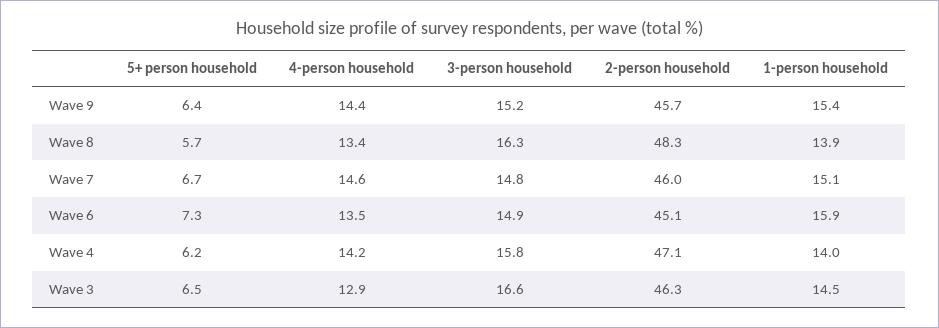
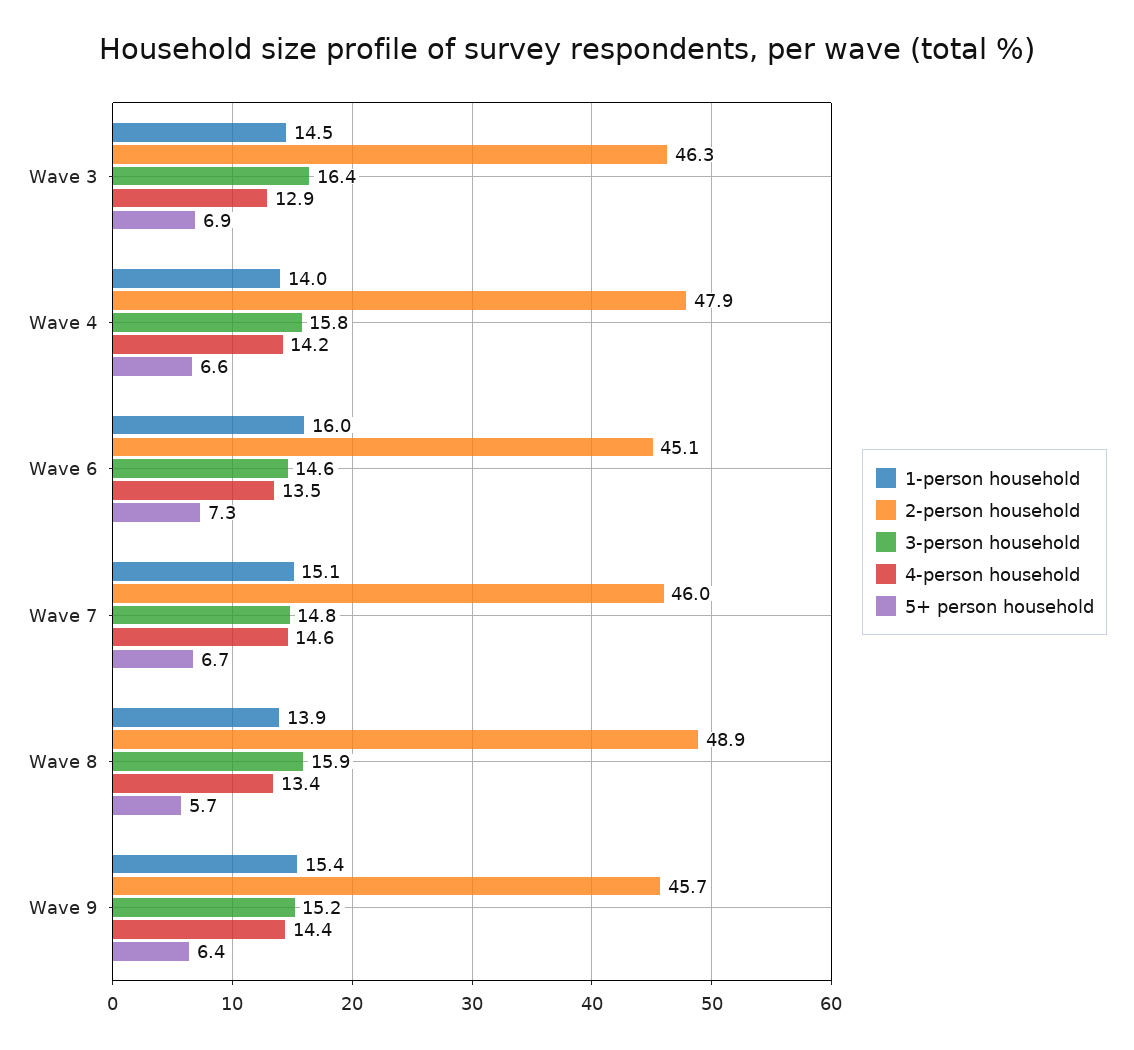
3-person household, Wave 8: 16.3 -> 15.9
2-person household, Wave 8: 48.3 -> 48.9
3-person household, Wave 6: 14.9 -> 14.6
1-person household, Wave 6: 15.9 -> 16
5+ person household, Wave 4: 6.2 -> 6.6
2-person household, Wave 4: 47.1 -> 47.9
5+ person household, Wave 3: 6.5 -> 6.9
3-person household, Wave 3: 16.6 -> 16.4

